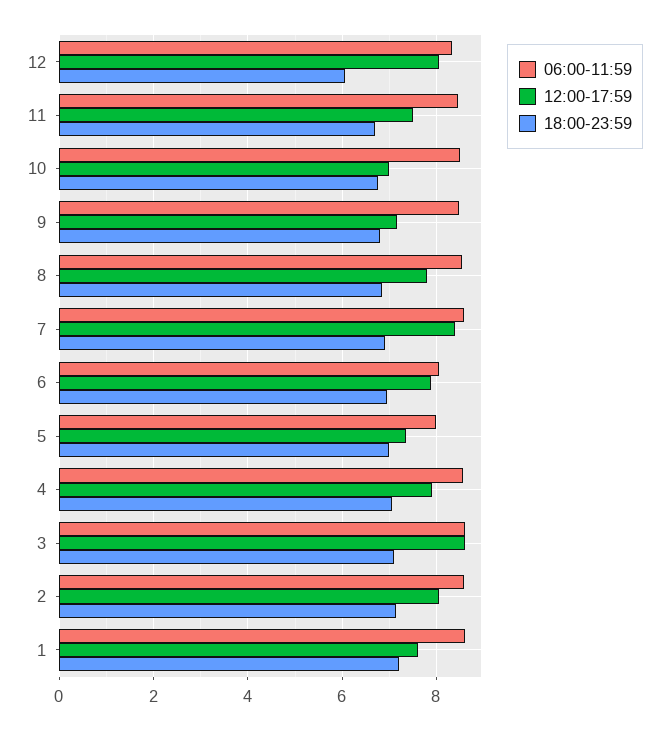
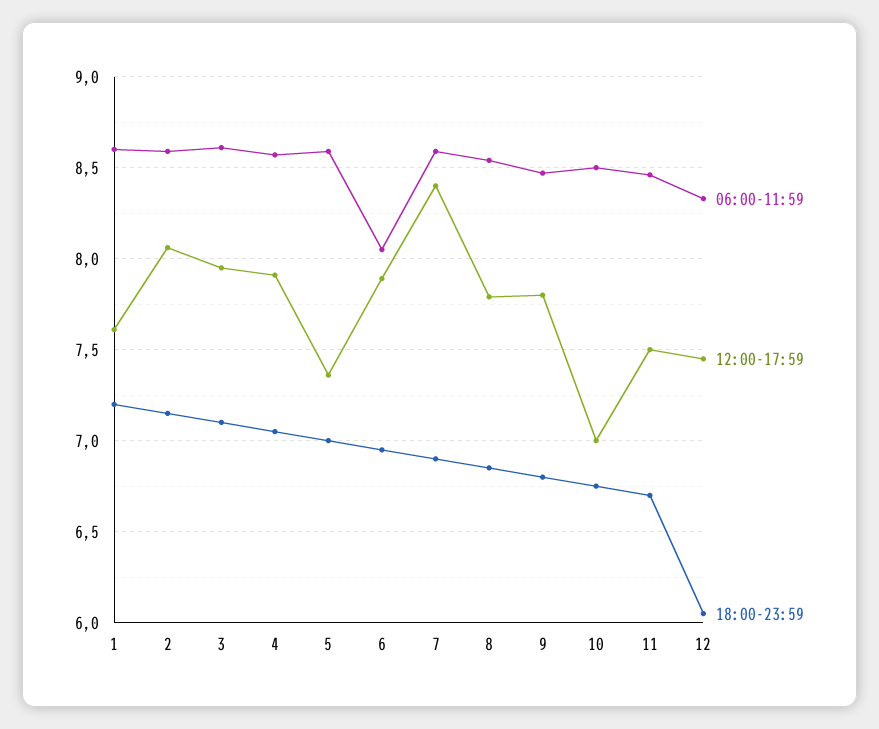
12:00-17:59, 12: 8 -> 7.45
12:00-17:59, 9: 7.2 -> 7.8
06:00-11:59, 5: 8 -> 8.6
12:00-17:59, 3: 8.6 -> 7.95

